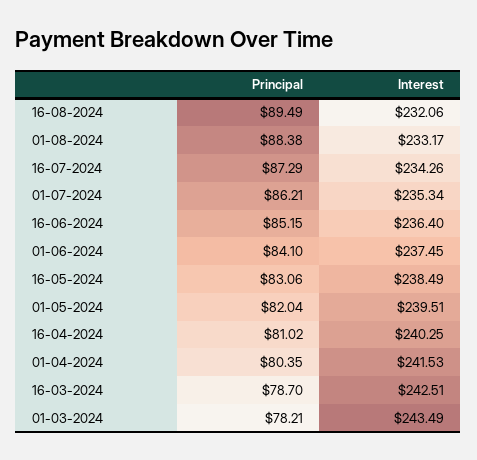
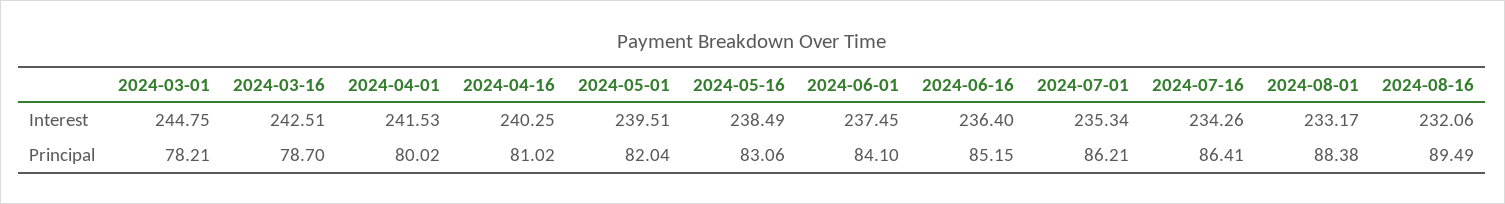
Principal, 16-07-2024: 87.29 -> 86.41
Principal, 01-04-2024: 80.35 -> 80.02
Interest, 01-03-2024: 243.49 -> 244.75

